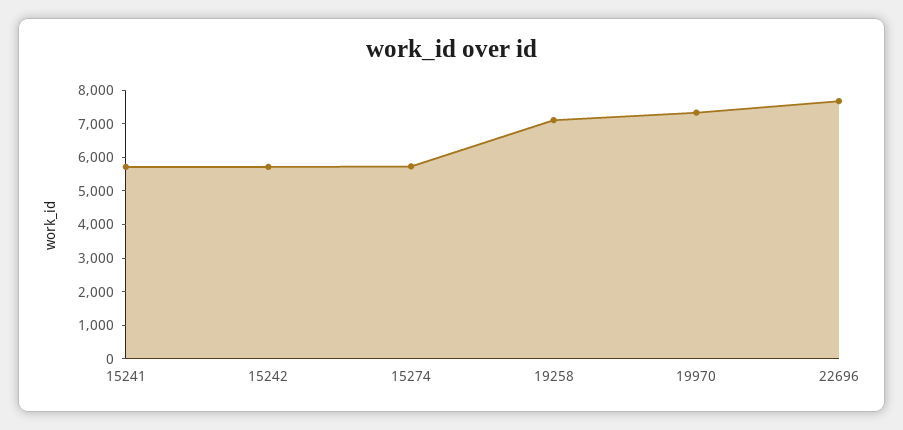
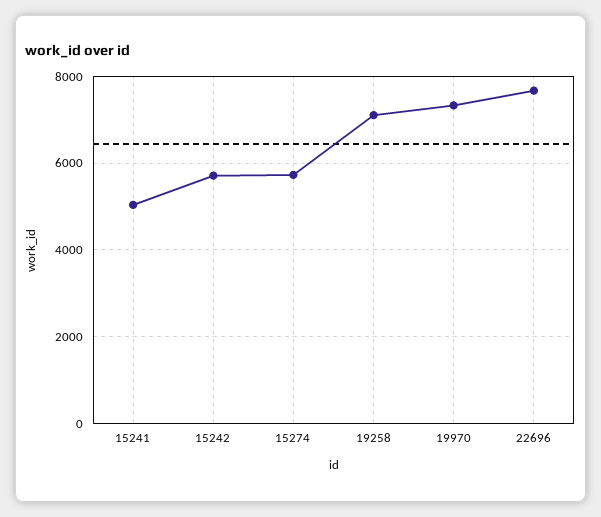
15241: 5750 -> 5000

